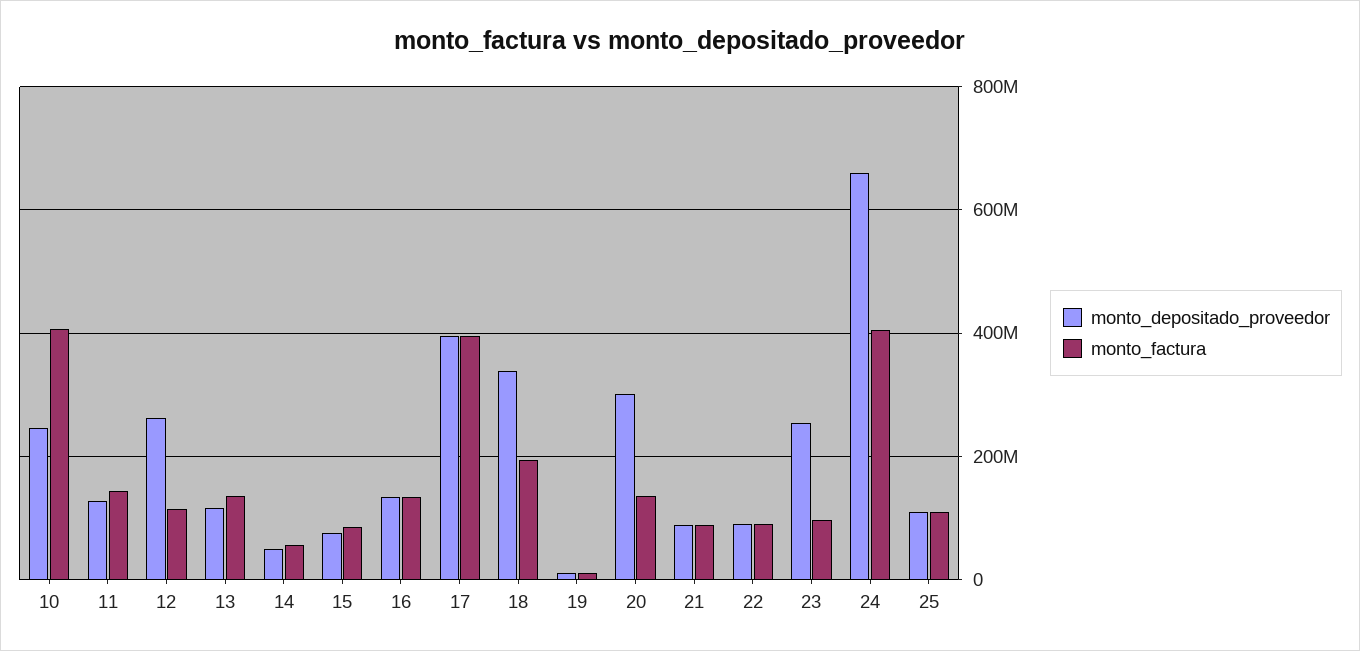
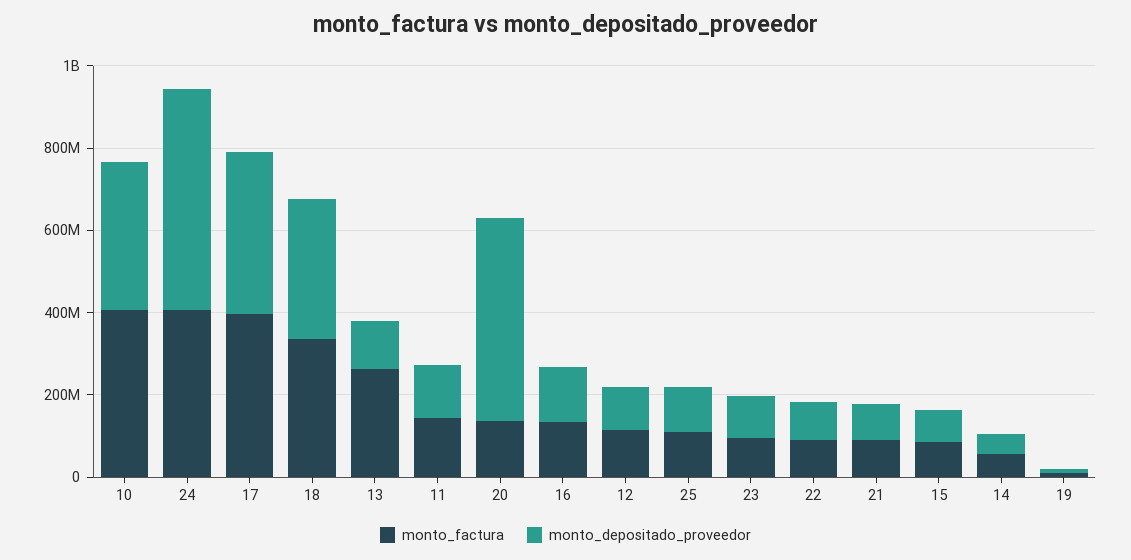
monto_depositado_proveedor, 10: 240000000 -> 350000000
monto_depositado_proveedor, 12: 260000000 -> 100000000
monto_factura, 13: 140000000 -> 250000000
monto_factura, 18: 200000000 -> 350000000
monto_depositado_proveedor, 20: 300000000 -> 500000000
monto_depositado_proveedor, 23: 260000000 -> 100000000
monto_depositado_proveedor, 24: 660000000 -> 550000000

